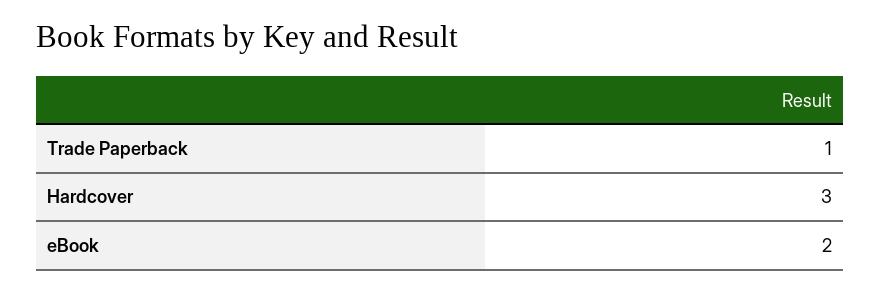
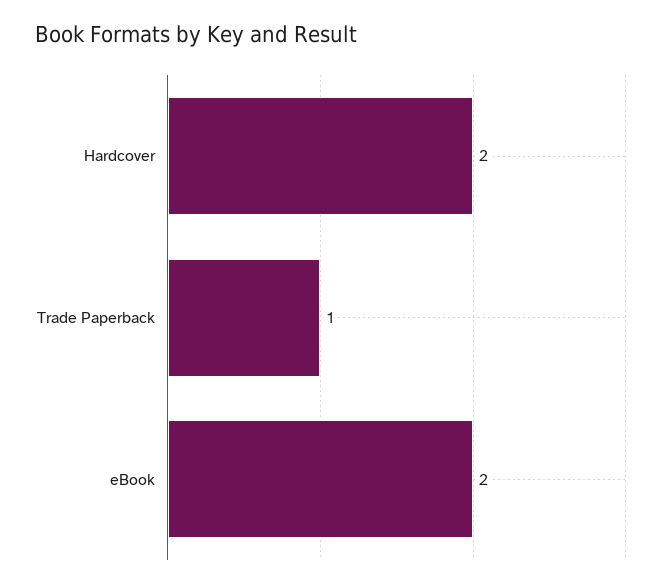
Hardcover: 3 -> 2

